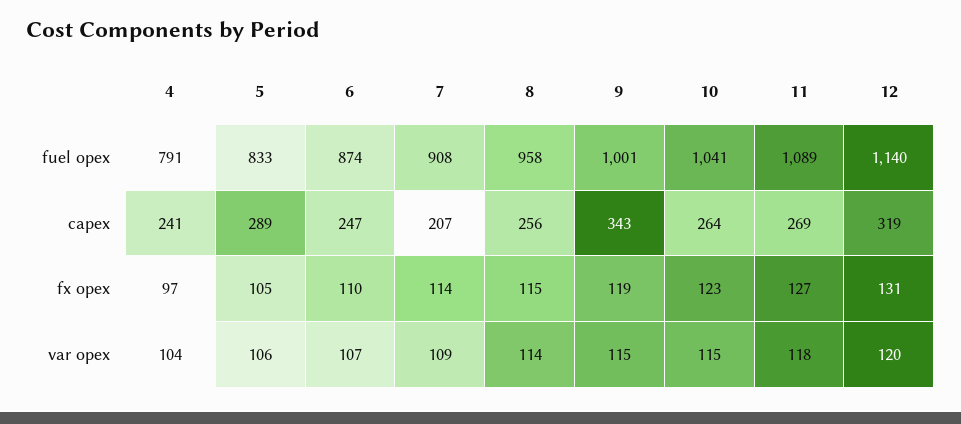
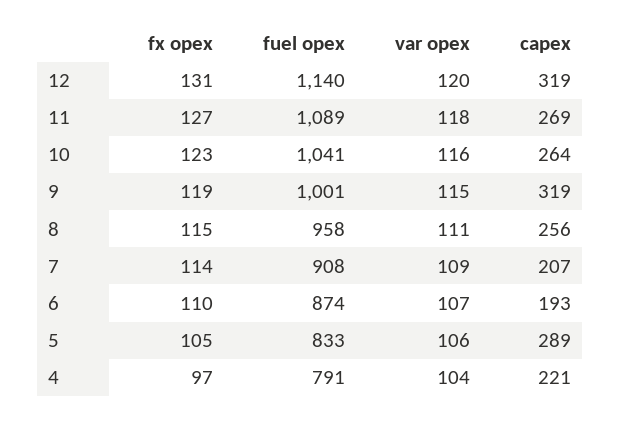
4, capex: 241 -> 221
6, capex: 247 -> 193
9, capex: 343 -> 319
8, var opex: 114 -> 111
10, var opex: 115 -> 116

